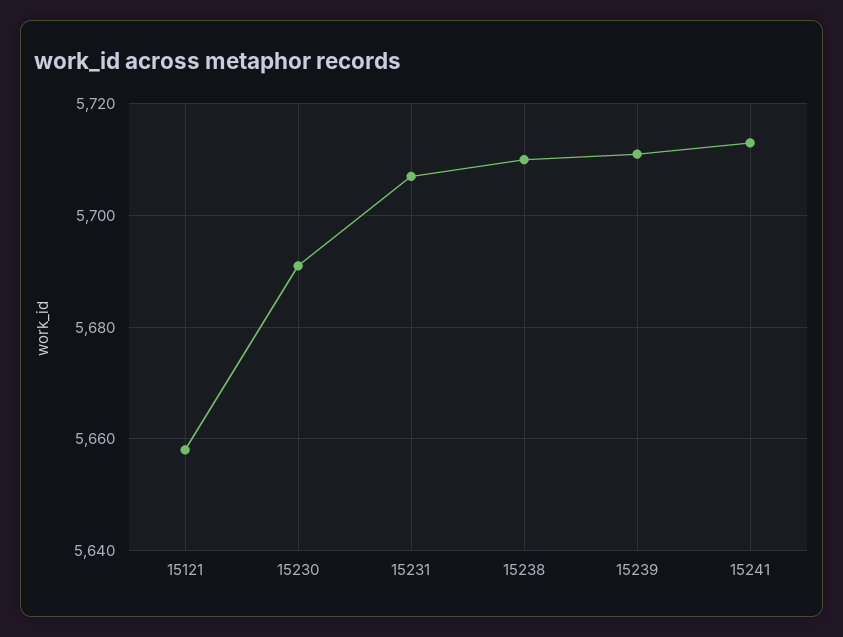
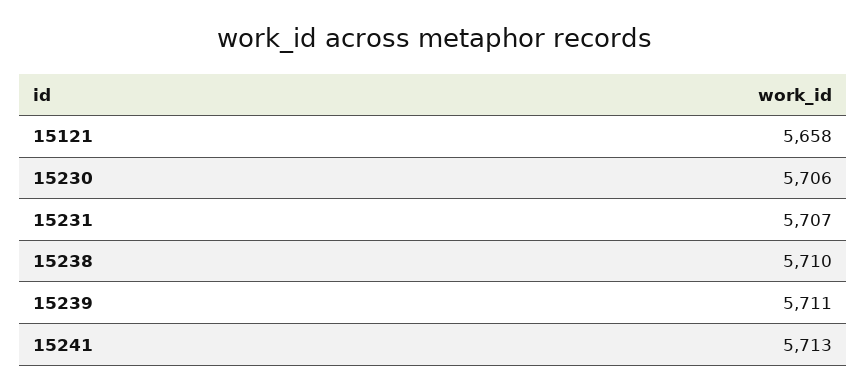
15230: 5690 -> 5706

